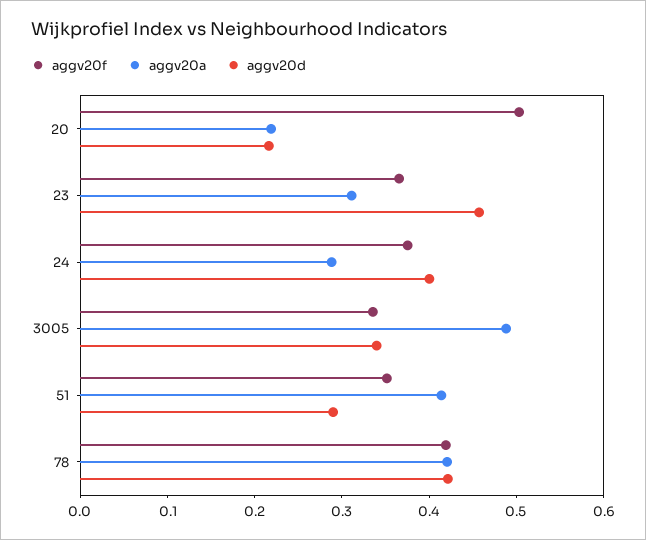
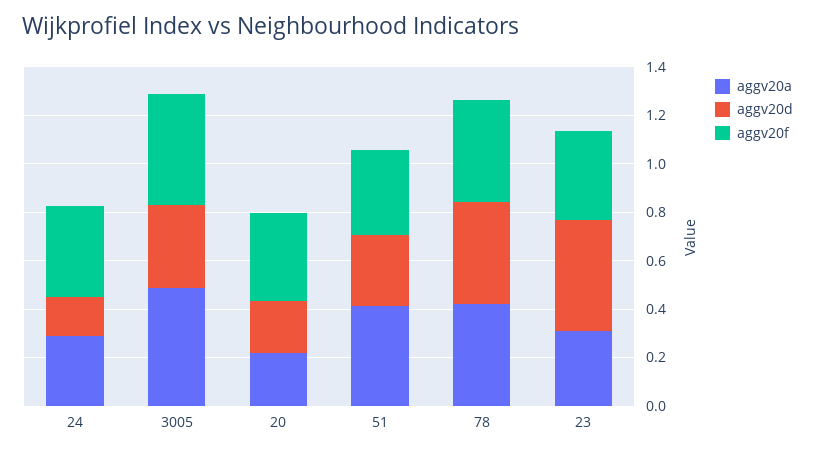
aggv20f, 20: 0.5 -> 0.35
aggv20d, 24: 0.4 -> 0.15
aggv20f, 3005: 0.34 -> 0.45

